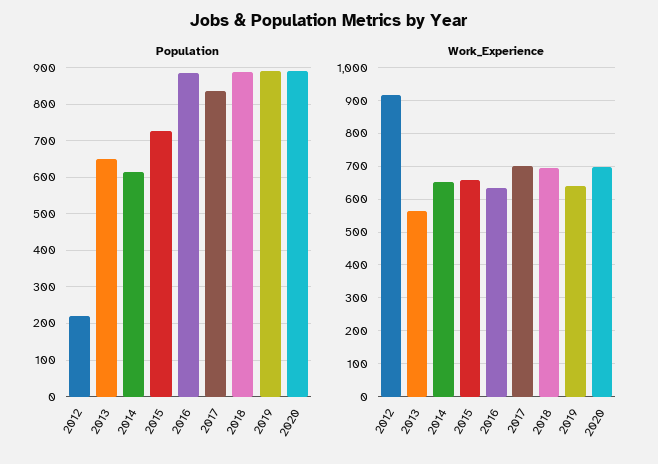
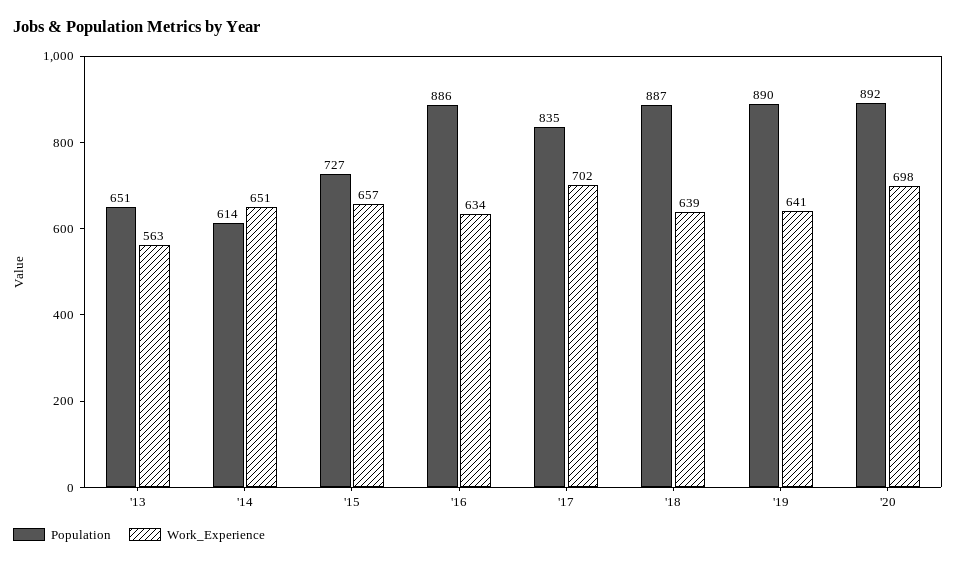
Population, 2012: 220 -> none
Work_Experience, 2012: 920 -> none
Work_Experience, 2018: 700 -> 639

